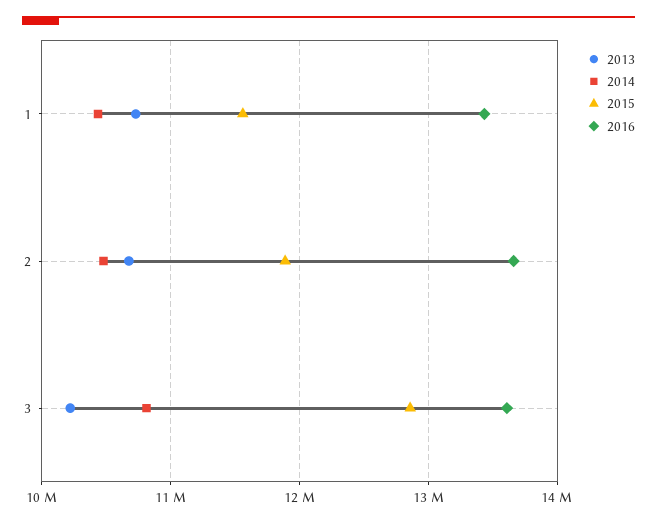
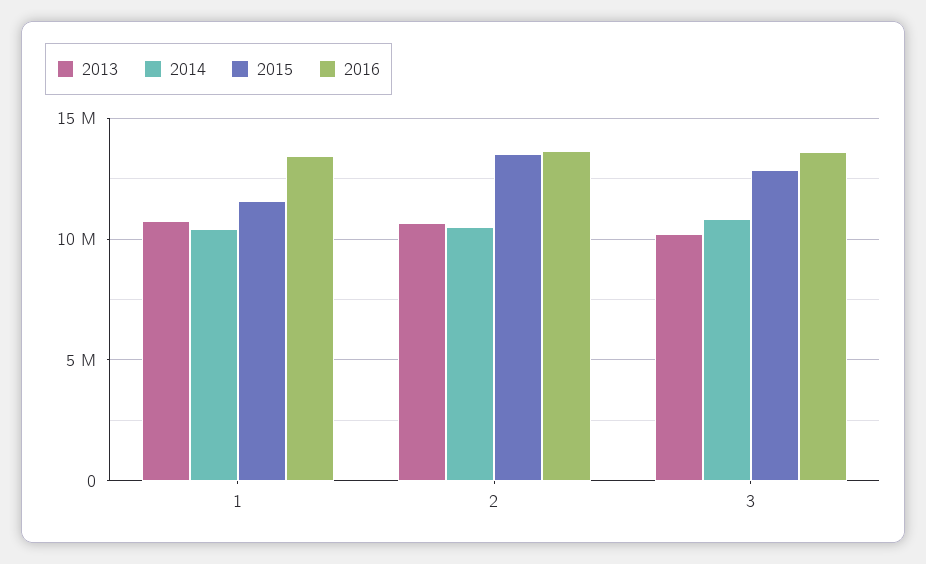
2015, 2: 11900000 -> 13500000

